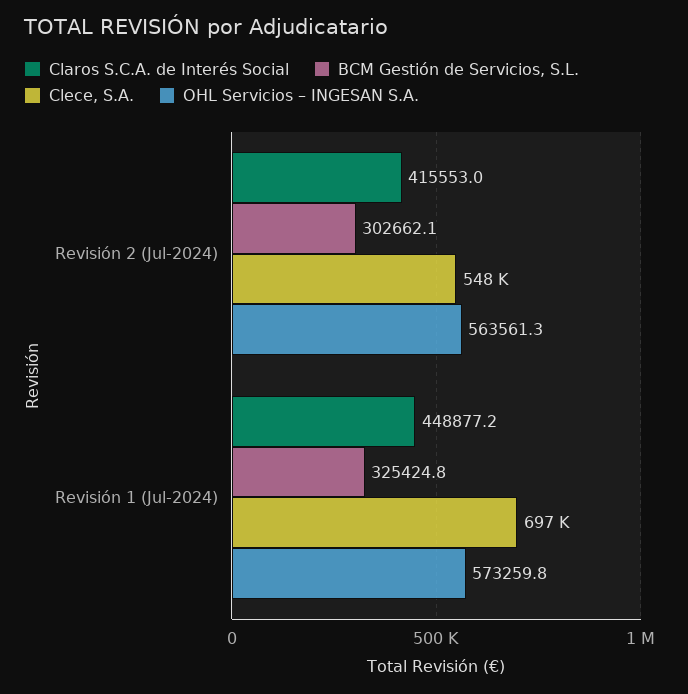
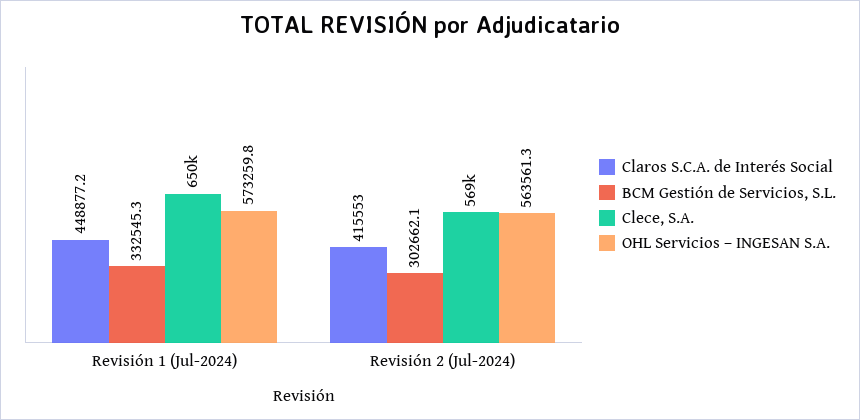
Clece, S.A., Revisión 2 (Jul-2024): 548000 -> 569000
BCM Gestión de Servicios, S.L., Revisión 1 (Jul-2024): 325424.8 -> 332545.3
Clece, S.A., Revisión 1 (Jul-2024): 697000 -> 650000

